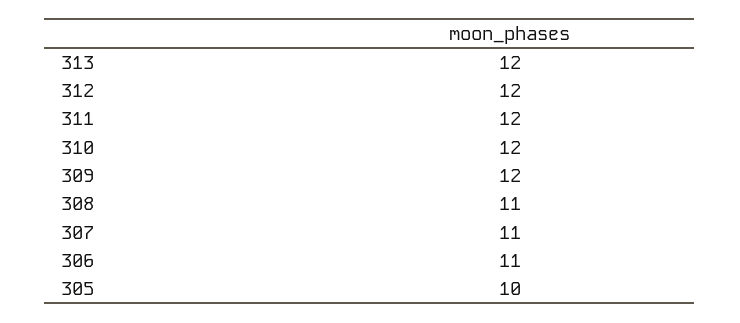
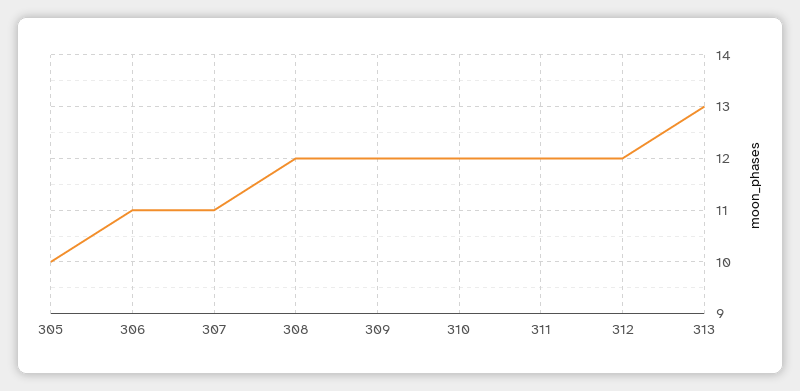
313: 12 -> 13
308: 11 -> 12

